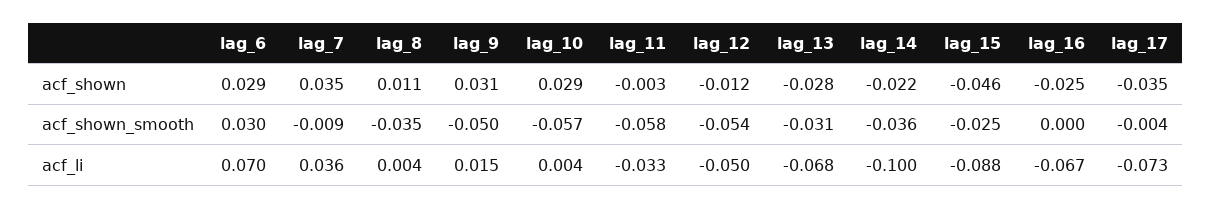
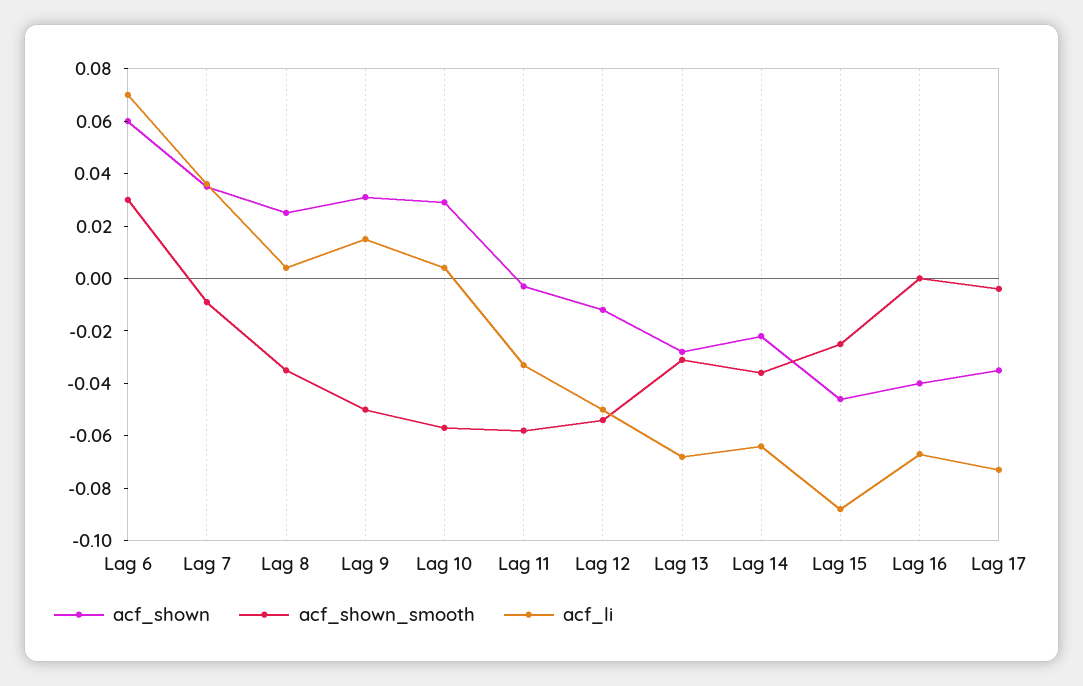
acf_shown, lag_6: 0.029 -> 0.06
acf_shown, lag_8: 0.011 -> 0.025
acf_shown, lag_16: -0.025 -> -0.04
acf_li, lag_14: -0.1 -> -0.065

